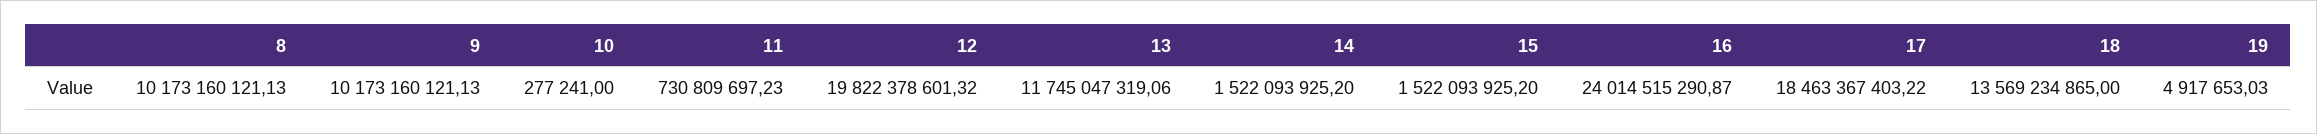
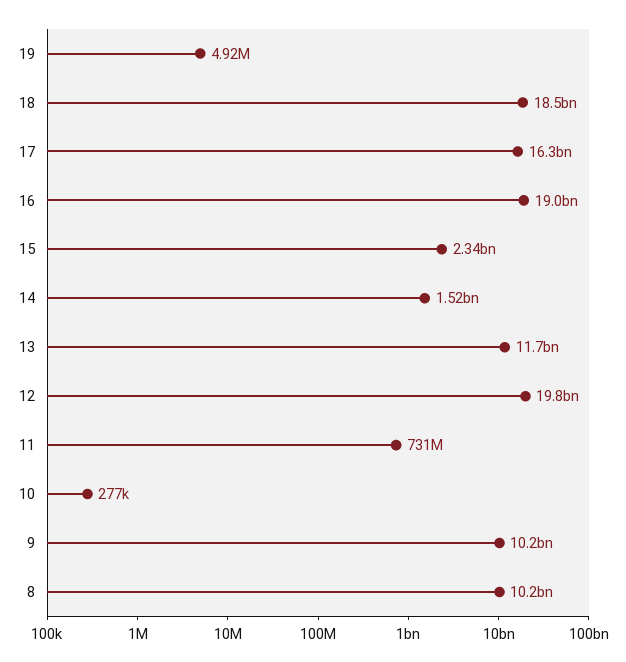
15: 1522093925.2 -> 2340000000
16: 24014515290.87 -> 19000000000
17: 18463367403.22 -> 16300000000
18: 13569234865 -> 18500000000

